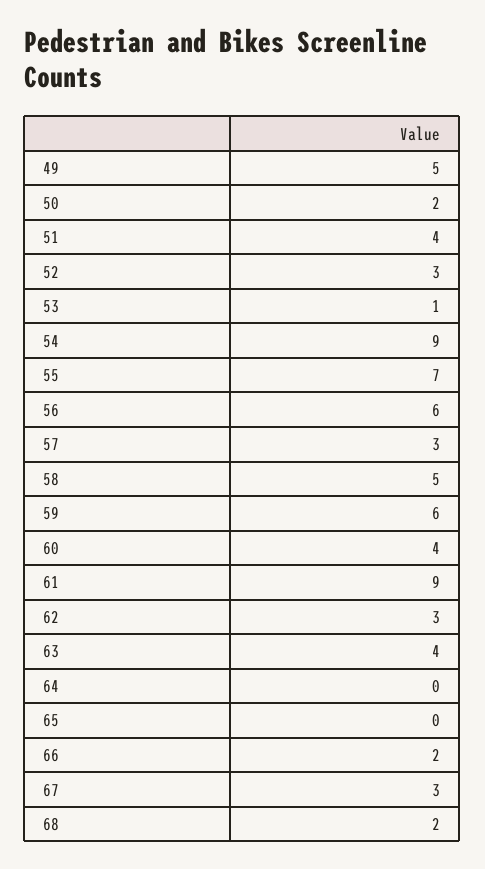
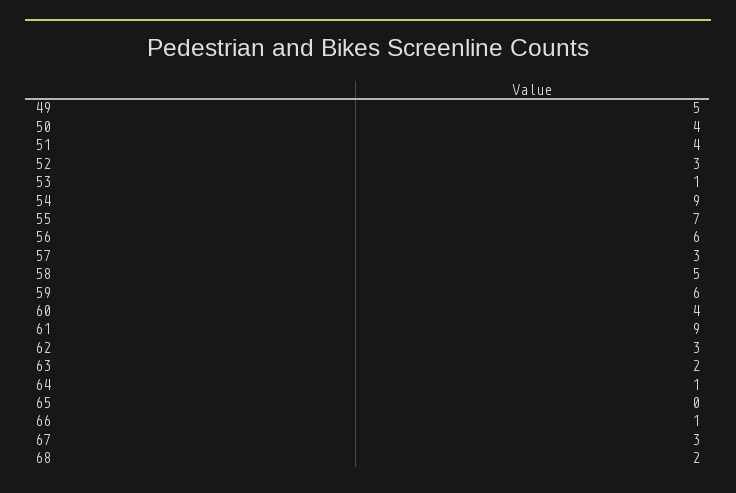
50: 2 -> 4
63: 4 -> 2
64: 0 -> 1
66: 2 -> 1

